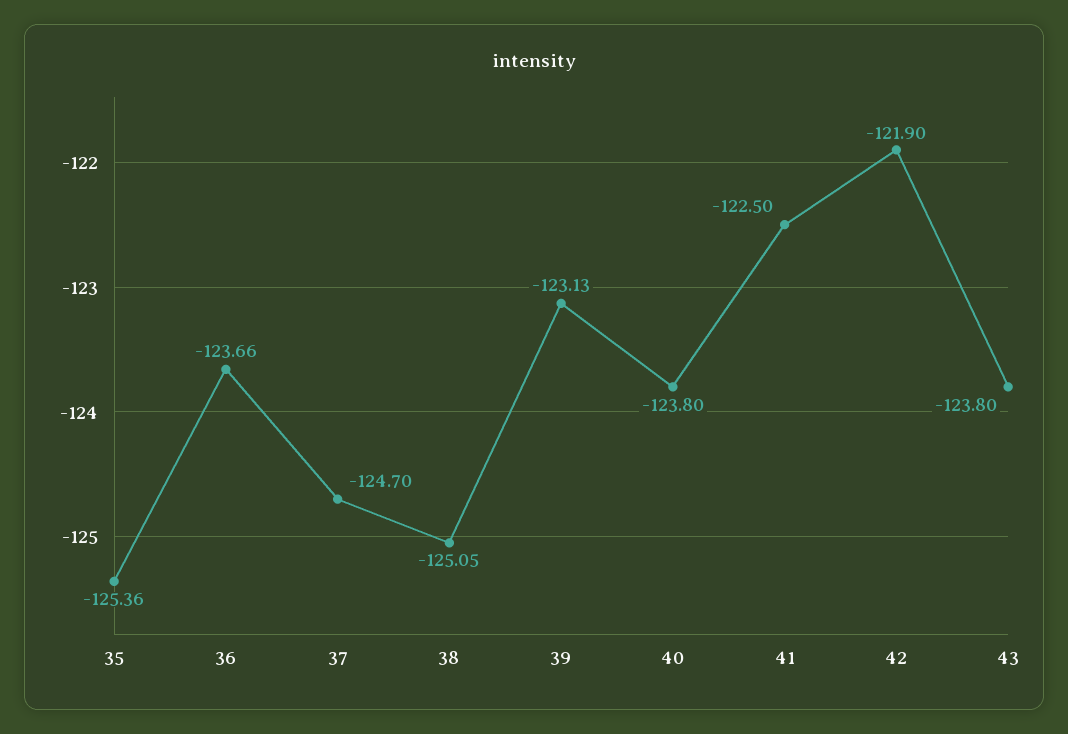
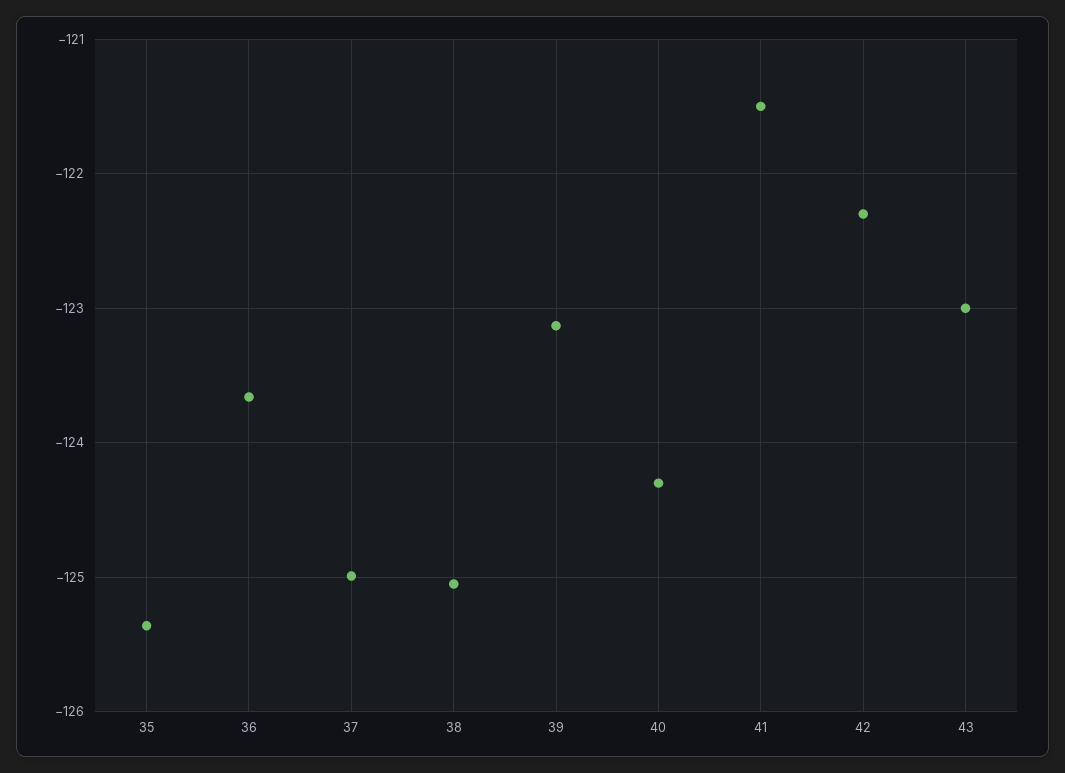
37: -124.7 -> -125
40: -123.8 -> -124.3
41: -122.5 -> -121.5
42: -121.9 -> -122.3
43: -123.8 -> -123

